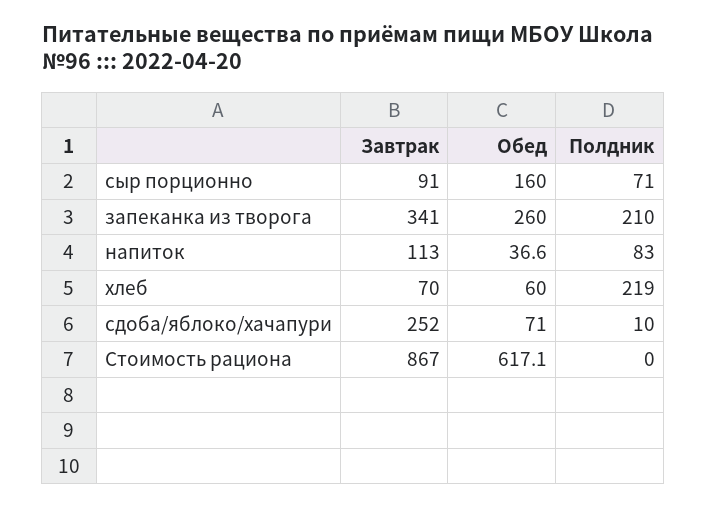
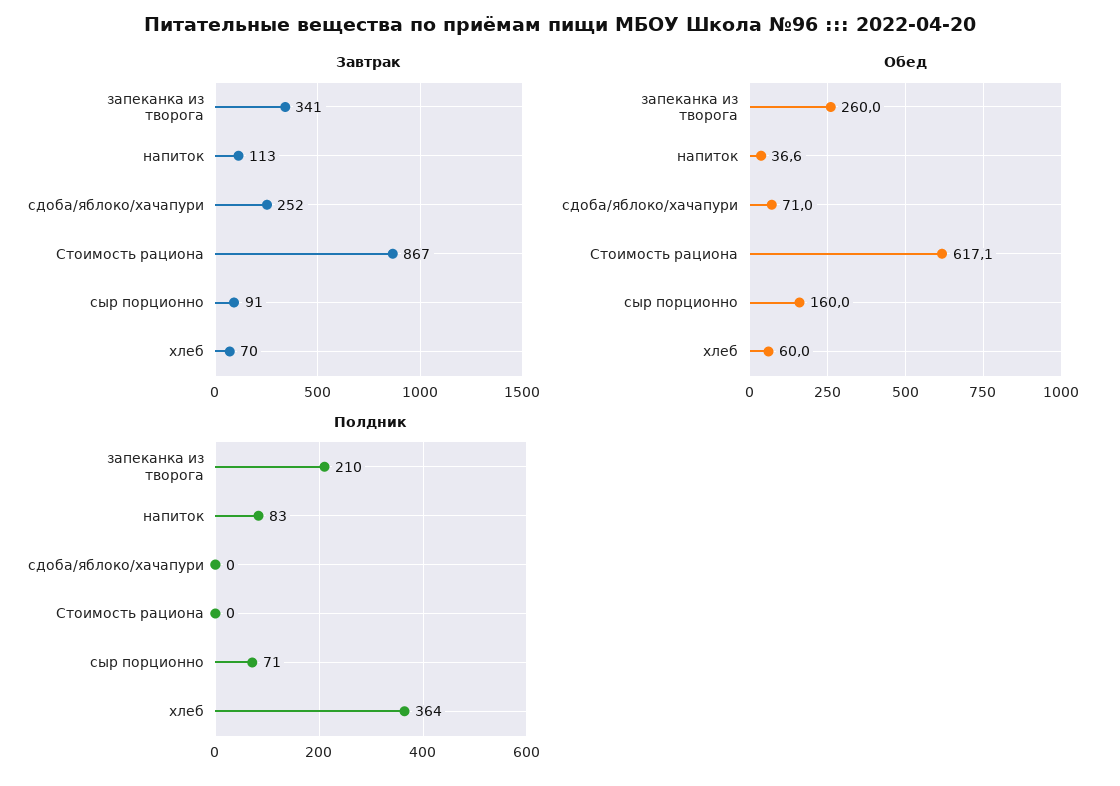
Полдник, хлеб: 219 -> 364
Полдник, сдоба/яблоко/хачапури: 10 -> 0

